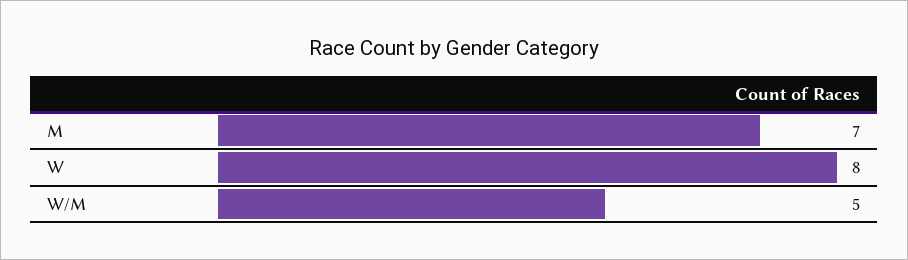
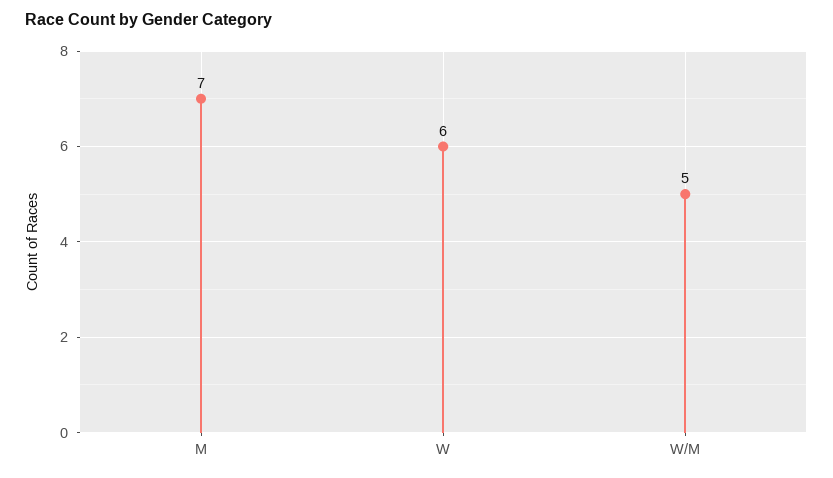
W: 8 -> 6

